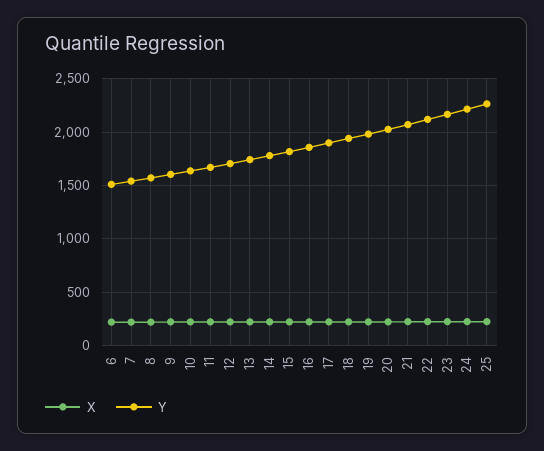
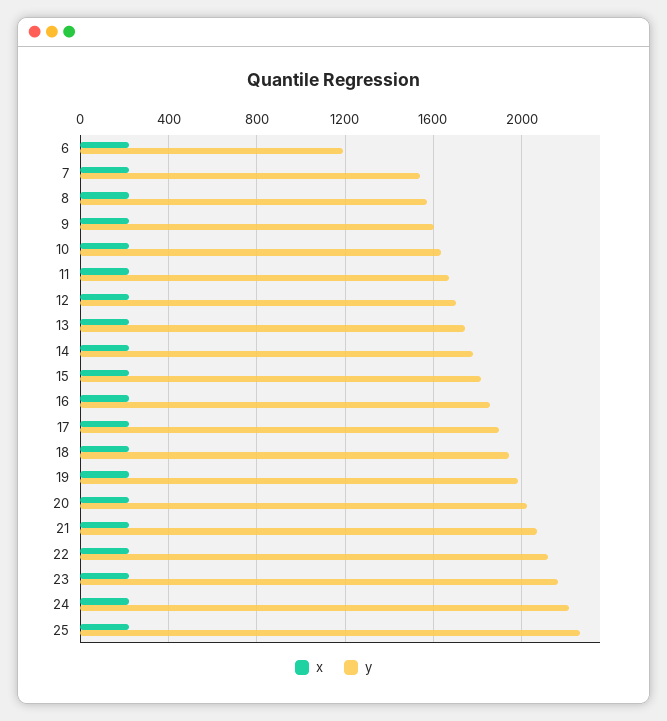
Y, 6: 1500 -> 1200

